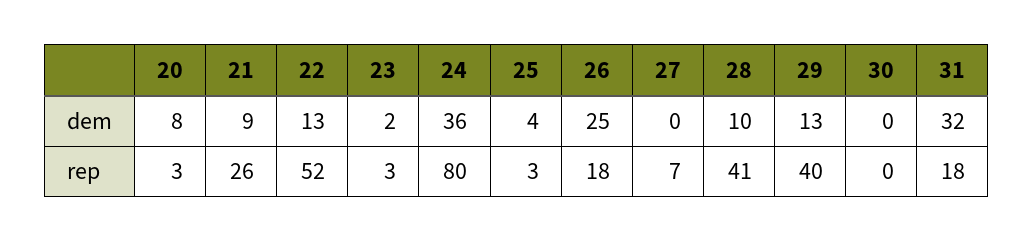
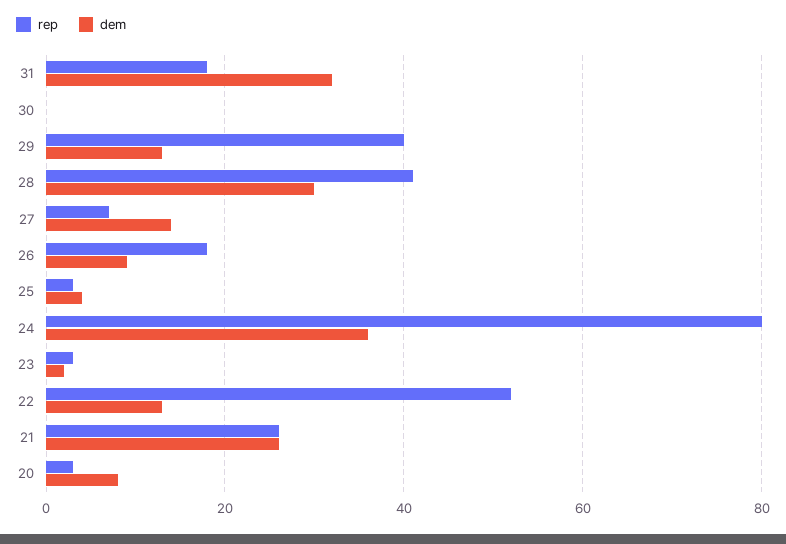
dem, 21: 9 -> 25
dem, 26: 25 -> 10
dem, 27: 0 -> 15
dem, 28: 10 -> 30

